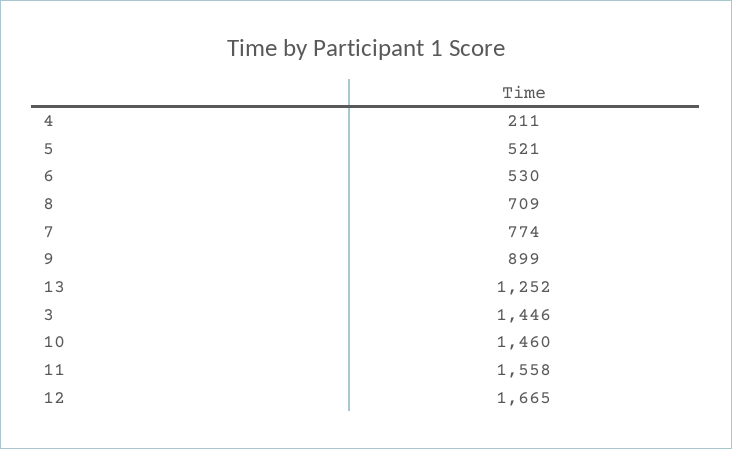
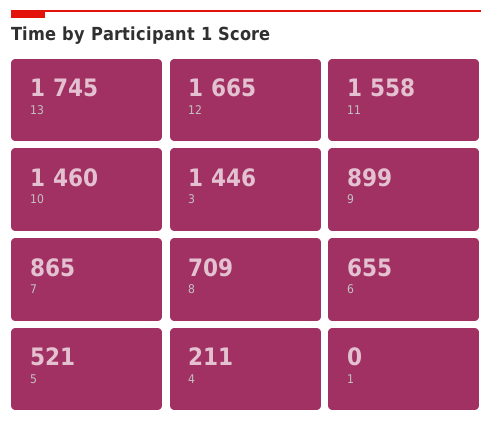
6: 530 -> 655
7: 774 -> 865
13: 1252 -> 1745
1: none -> 0

